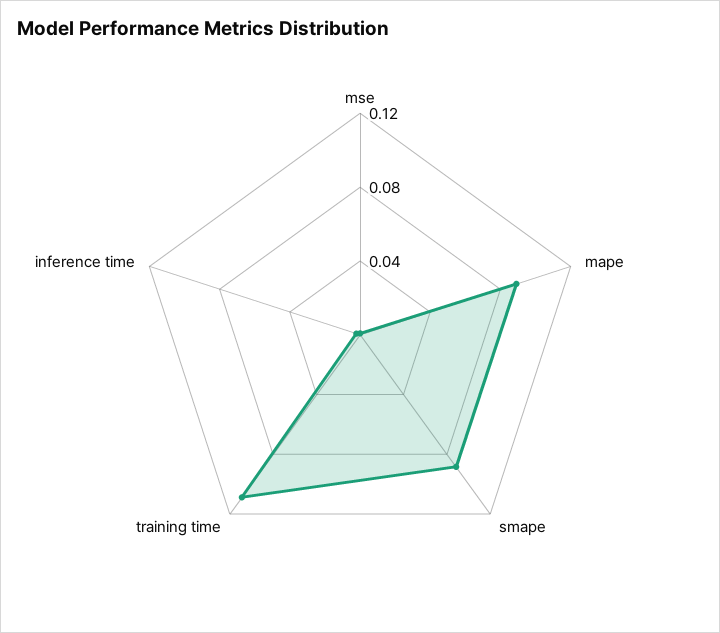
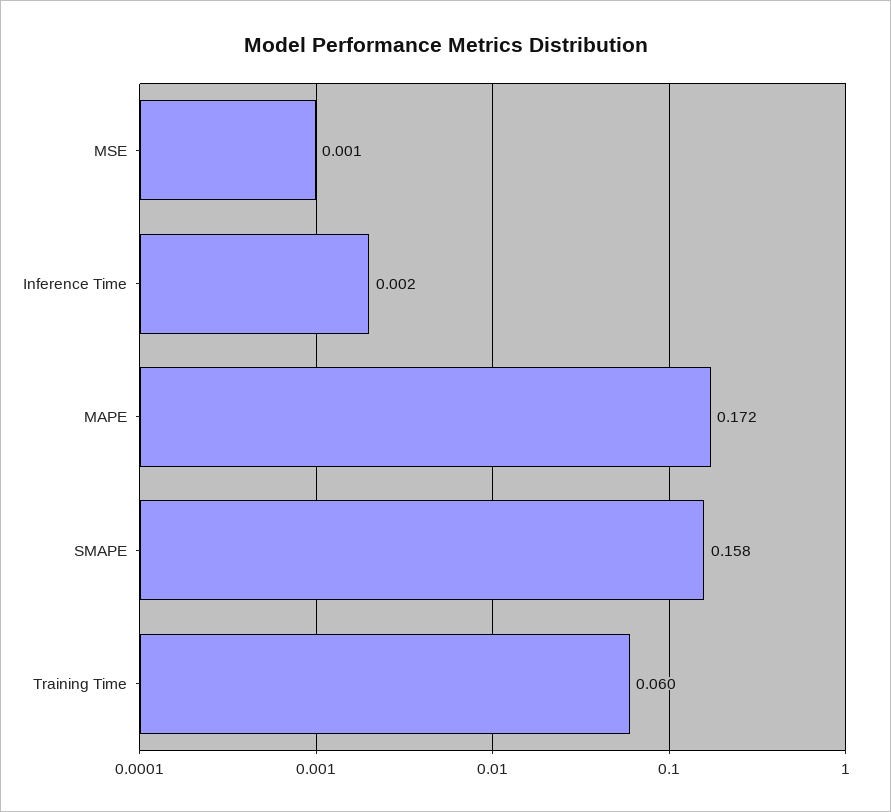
mape: 0.09 -> 0.172
smape: 0.09 -> 0.158
training time: 0.11 -> 0.06

